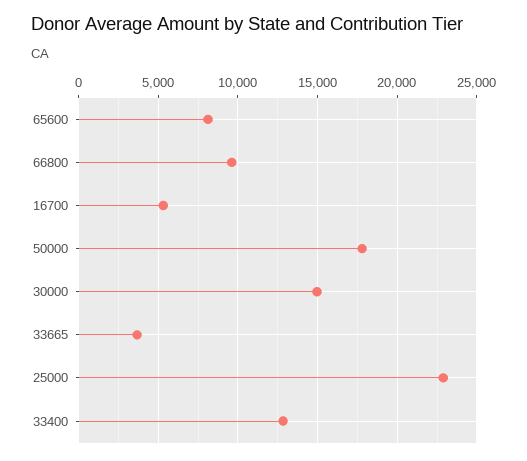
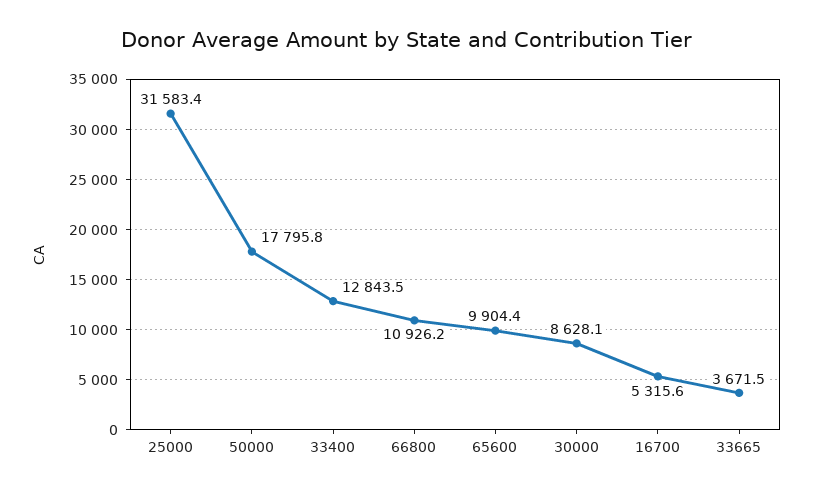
65600: 8000 -> 9904.4
66800: 9500 -> 10926.2
30000: 15000 -> 8628.1
25000: 23000 -> 31583.4

